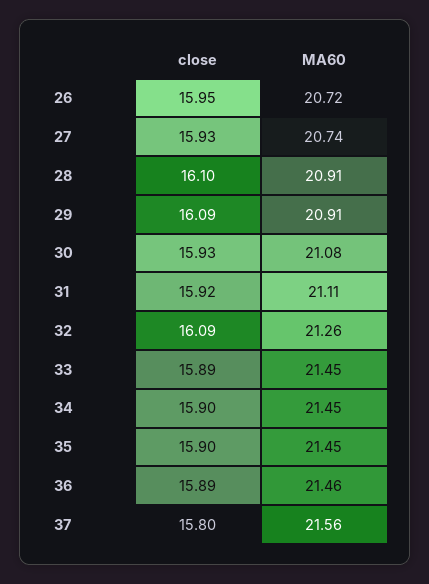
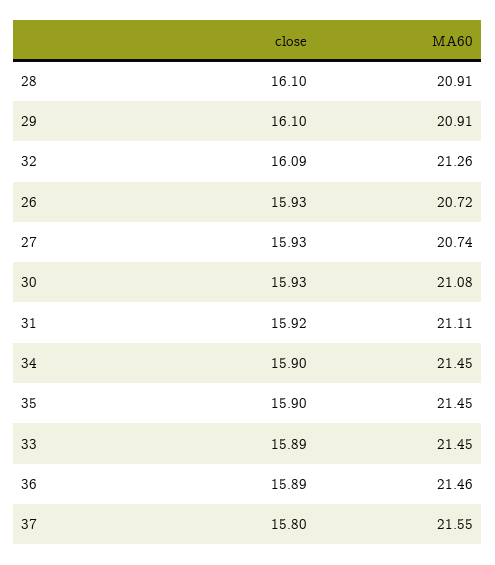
close, 26: 15.95 -> 15.93
close, 29: 16.09 -> 16.1
MA60, 37: 21.56 -> 21.55

